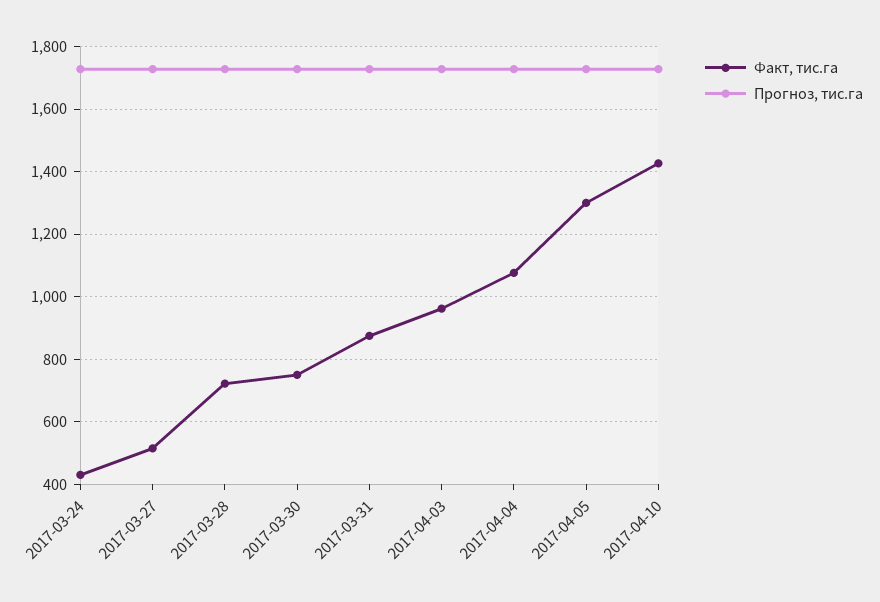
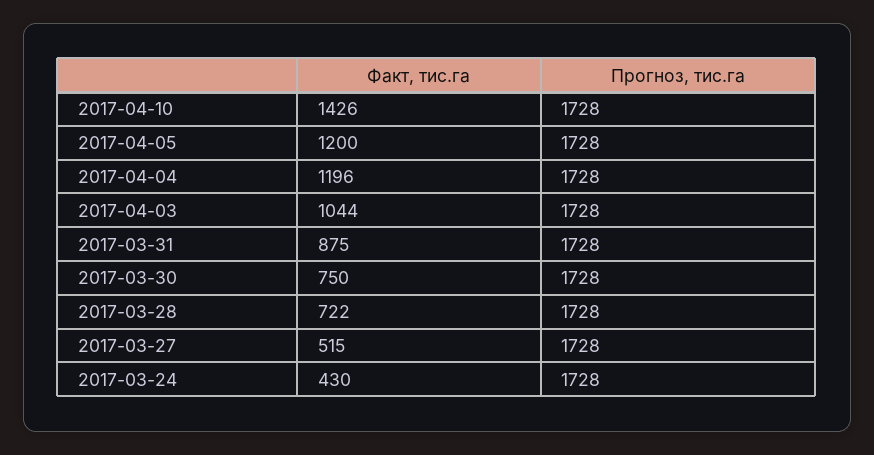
Факт, тис.га, 2017-04-03: 960 -> 1044
Факт, тис.га, 2017-04-04: 1080 -> 1196
Факт, тис.га, 2017-04-05: 1300 -> 1200

